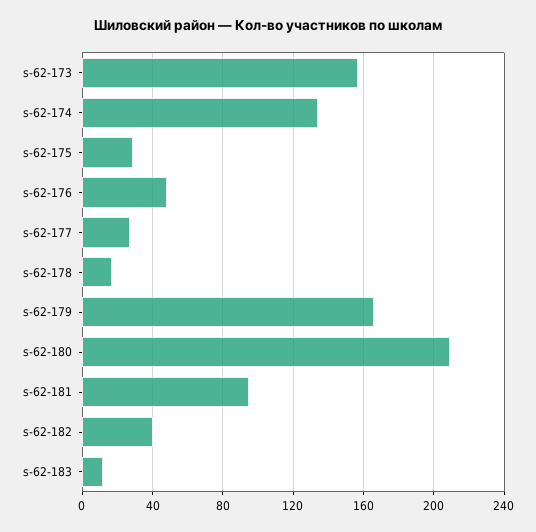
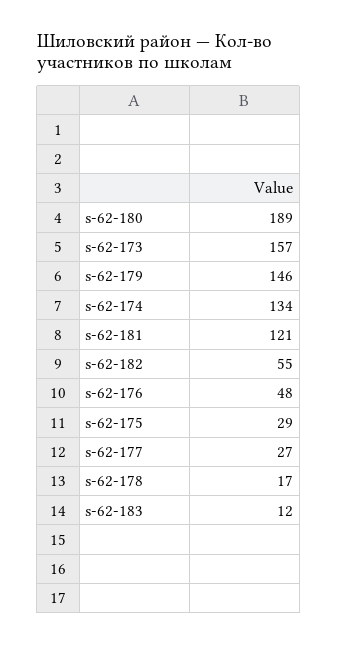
s-62-179: 165 -> 146
s-62-180: 210 -> 189
s-62-181: 95 -> 121
s-62-182: 40 -> 55

